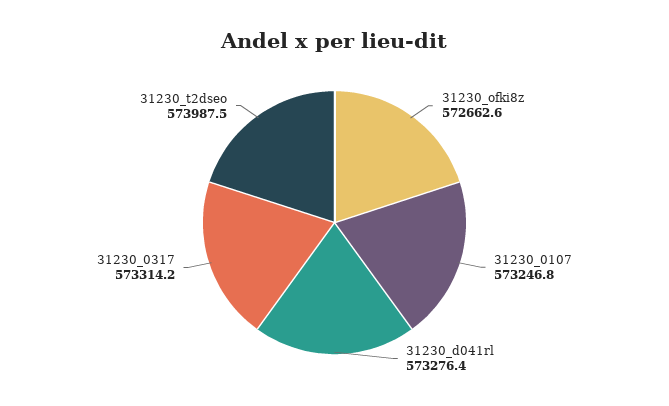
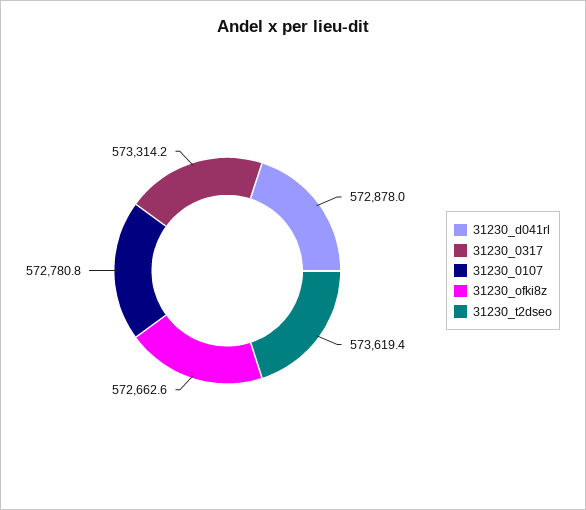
31230_0107: 573246.8 -> 572780.8
31230_d041rl: 573276.4 -> 572878
31230_t2dseo: 573987.5 -> 573619.4

